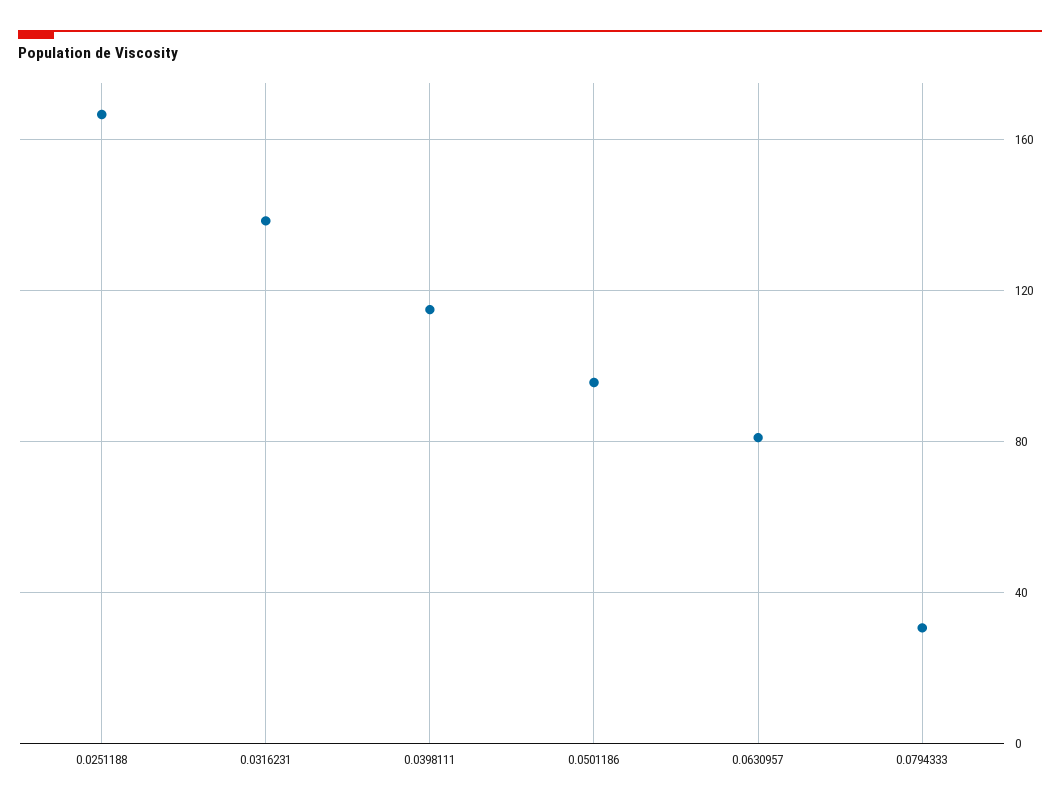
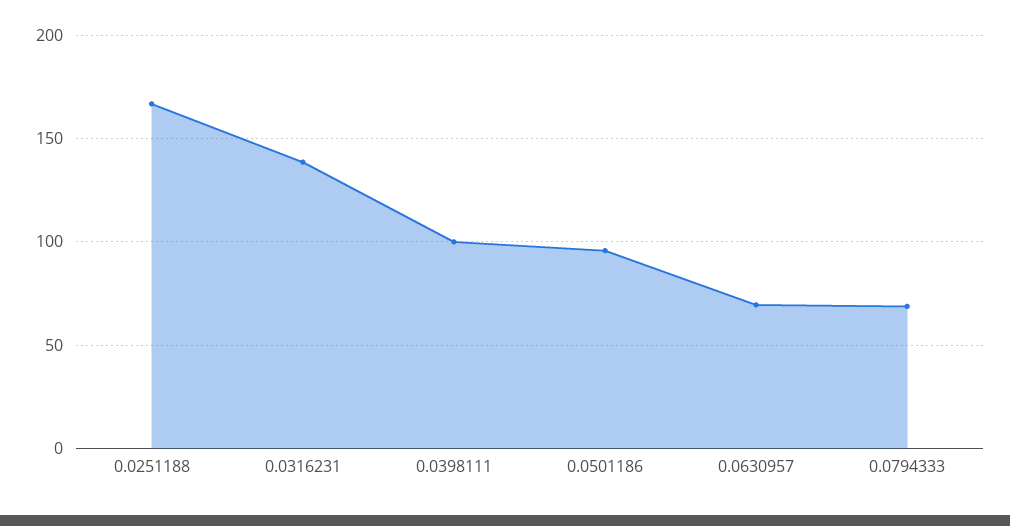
0.0398111: 115 -> 100
0.0630957: 80 -> 70
0.0794333: 30 -> 70

